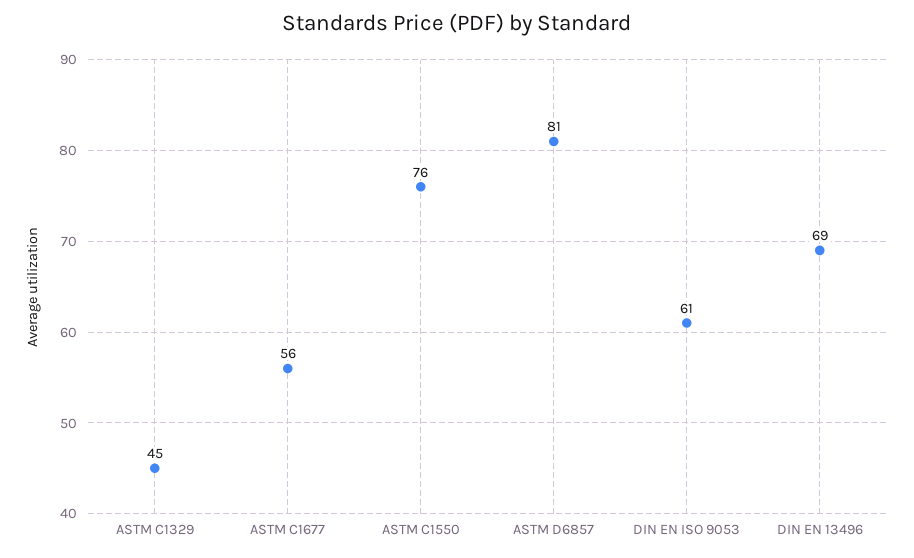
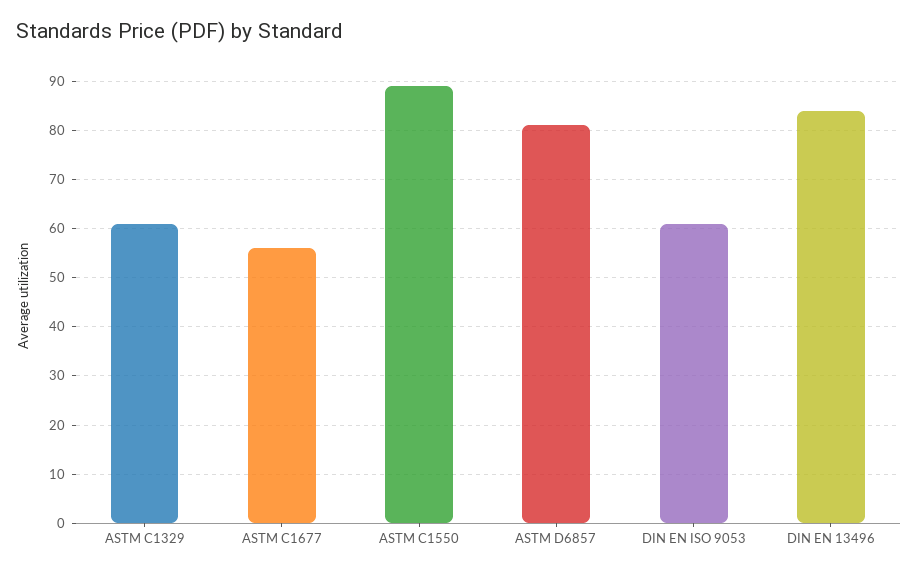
ASTM C1329: 45 -> 60
ASTM C1550: 76 -> 90
DIN EN 13496: 69 -> 85

